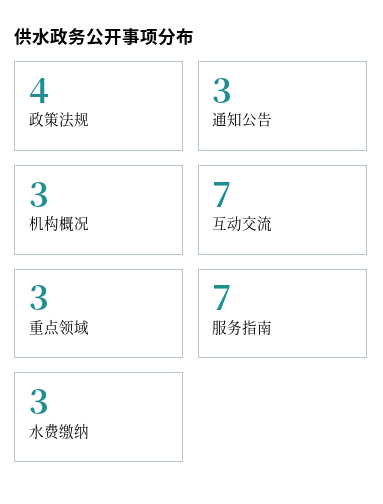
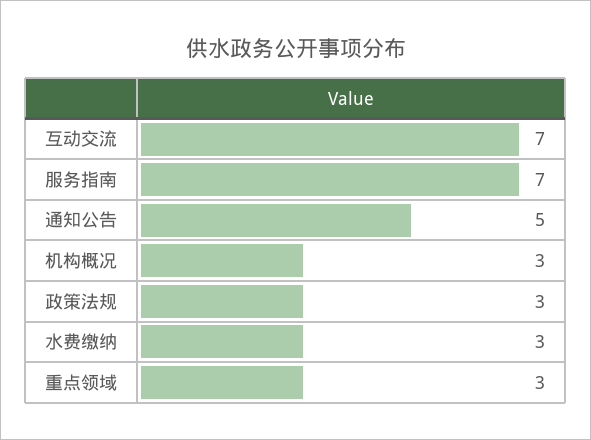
政策法规: 4 -> 3
通知公告: 3 -> 5

